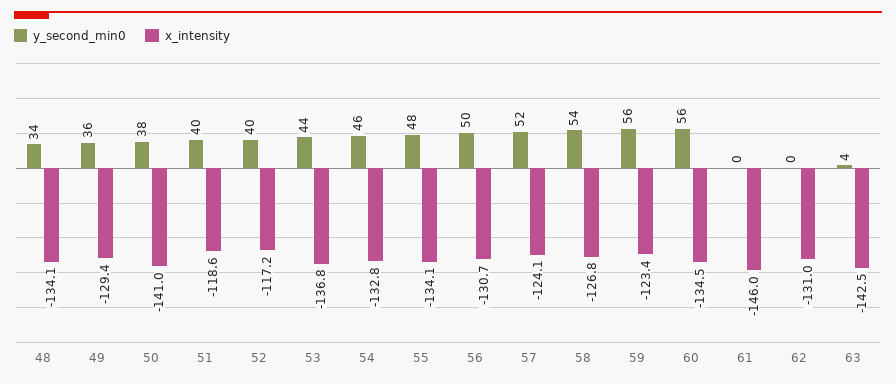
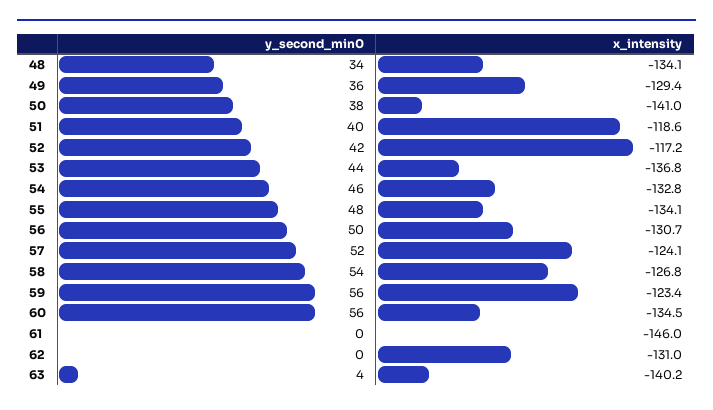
y_second_min0, 52: 40 -> 42
x_intensity, 63: -142.5 -> -140.2

